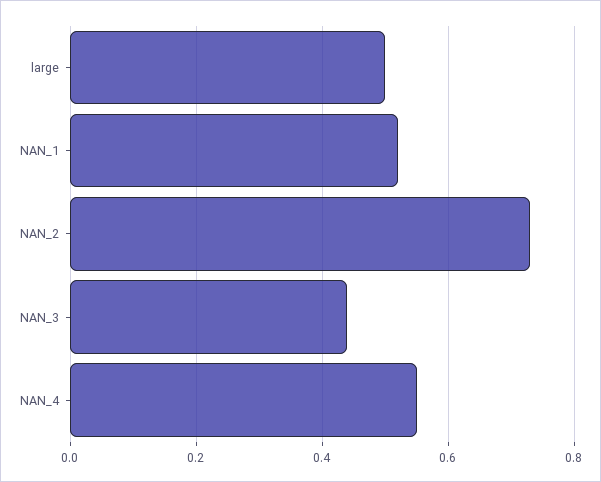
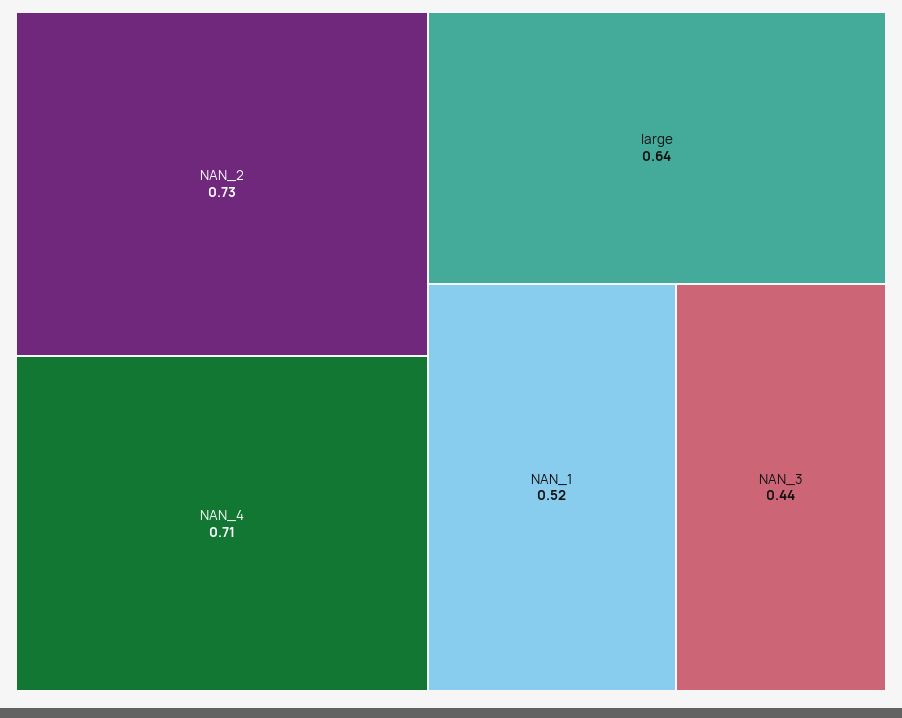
large: 0.5 -> 0.64
NAN_4: 0.55 -> 0.71

